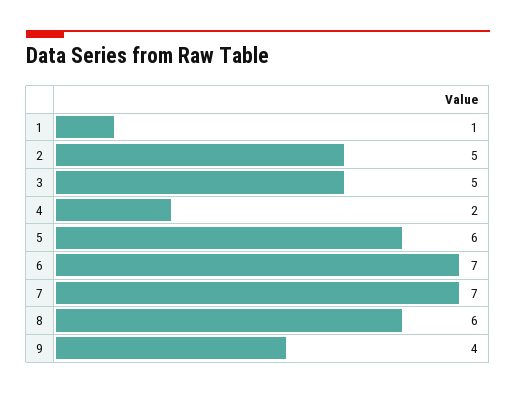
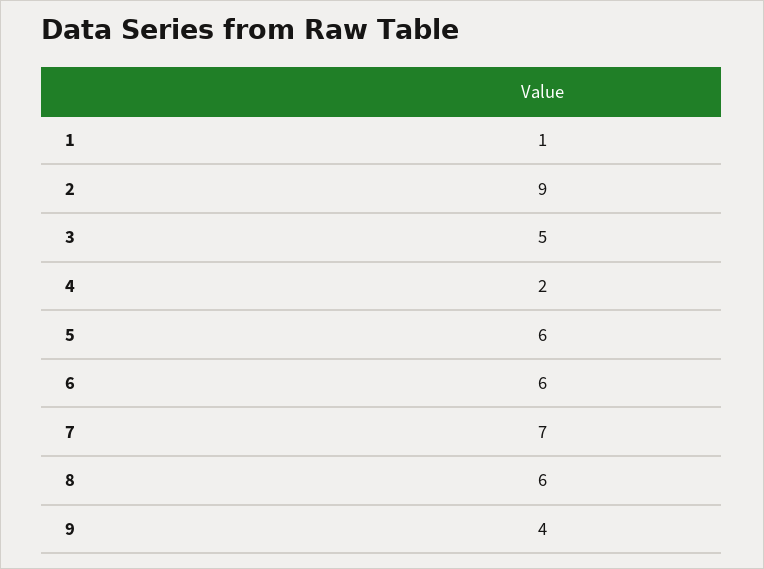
2: 5 -> 9
6: 7 -> 6

